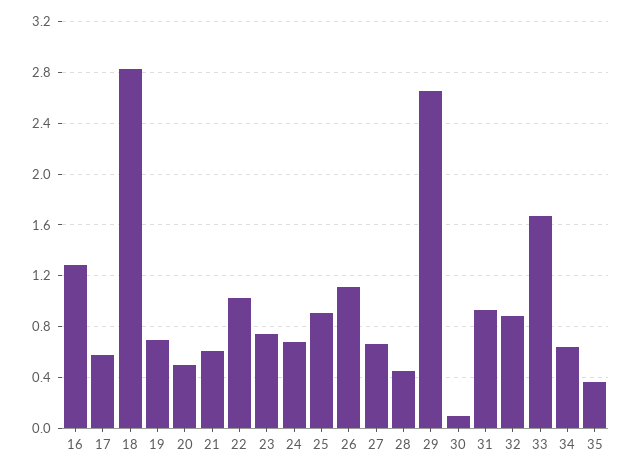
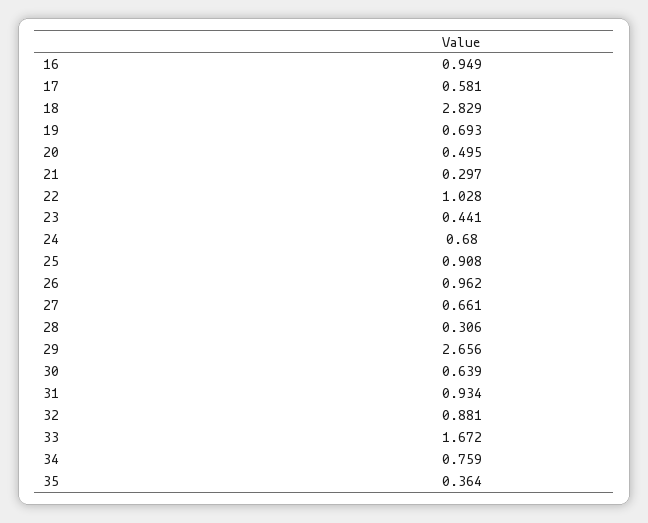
16: 1.3 -> 0.949
21: 0.6 -> 0.297
23: 0.75 -> 0.441
26: 1.1 -> 0.962
28: 0.45 -> 0.306
30: 0.1 -> 0.639
34: 0.65 -> 0.759

